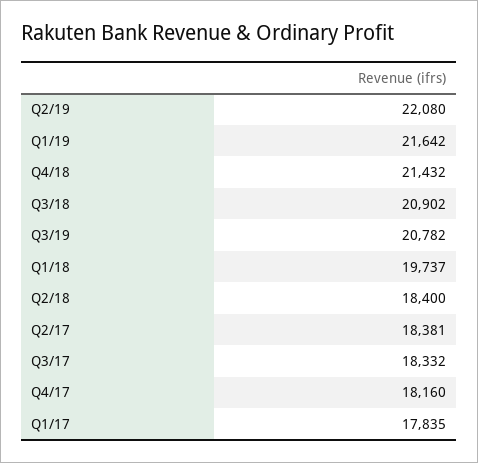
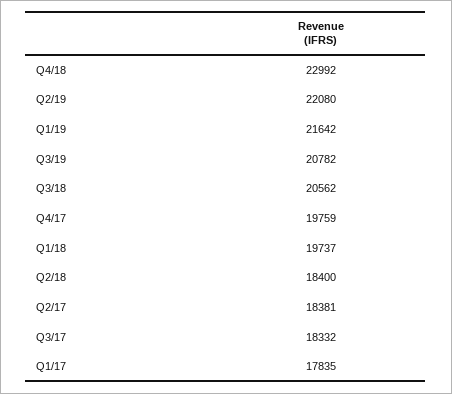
Q4/18: 21432 -> 22992
Q3/18: 20902 -> 20562
Q4/17: 18160 -> 19759

